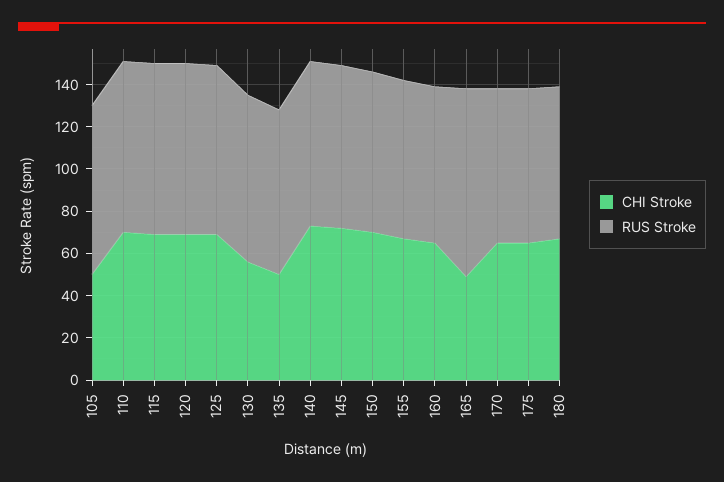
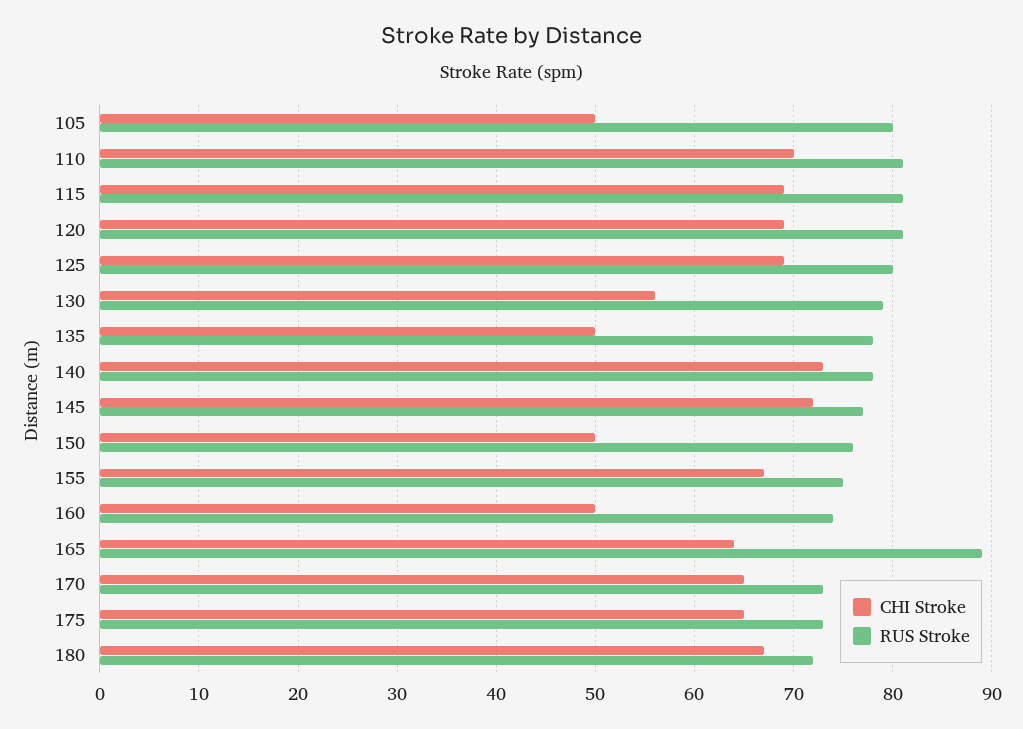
CHI Stroke, 150: 70 -> 50
CHI Stroke, 160: 65 -> 50
CHI Stroke, 165: 50 -> 64

